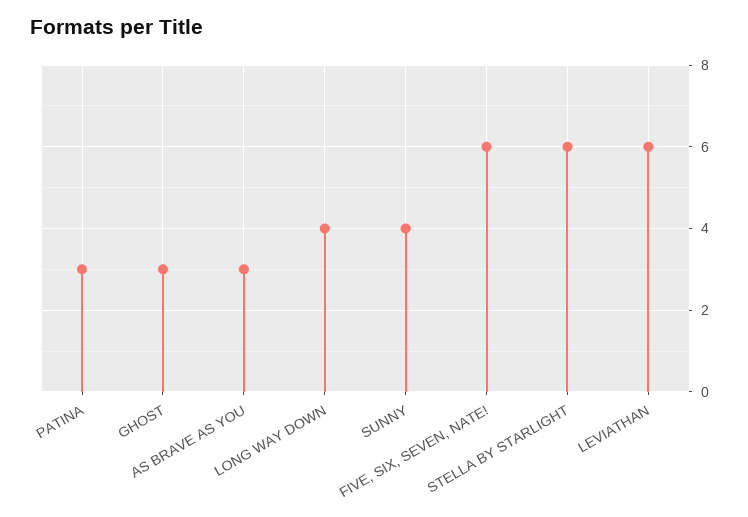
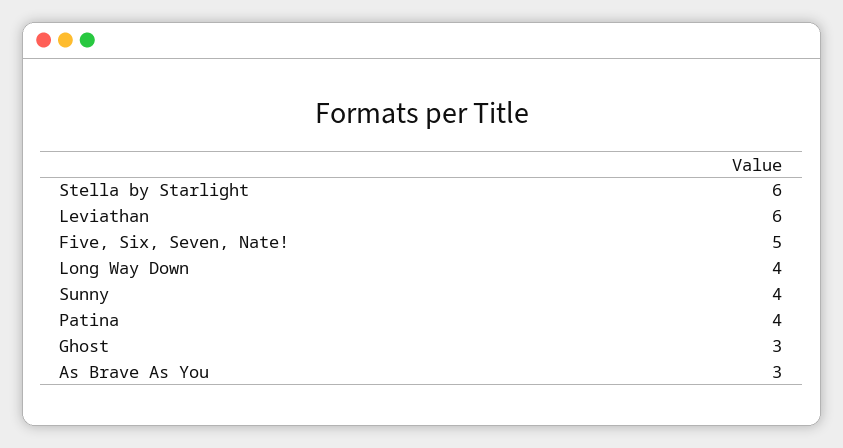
PATINA: 3 -> 4
FIVE, SIX, SEVEN, NATE!: 6 -> 5

